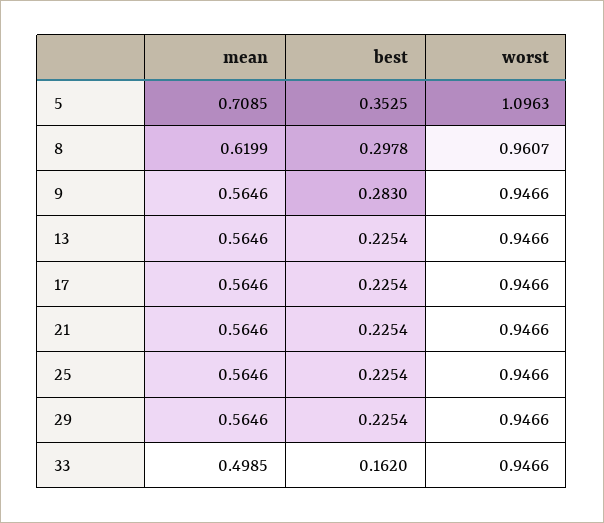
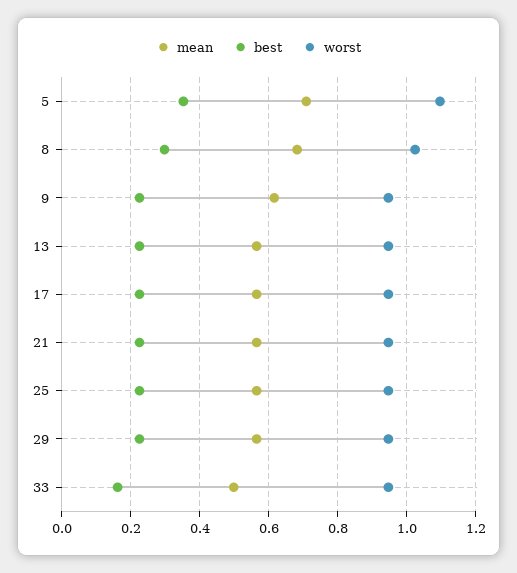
mean, 8: 0.6199 -> 0.68
worst, 8: 0.9607 -> 1.02
mean, 9: 0.5646 -> 0.62
best, 9: 0.283 -> 0.22

